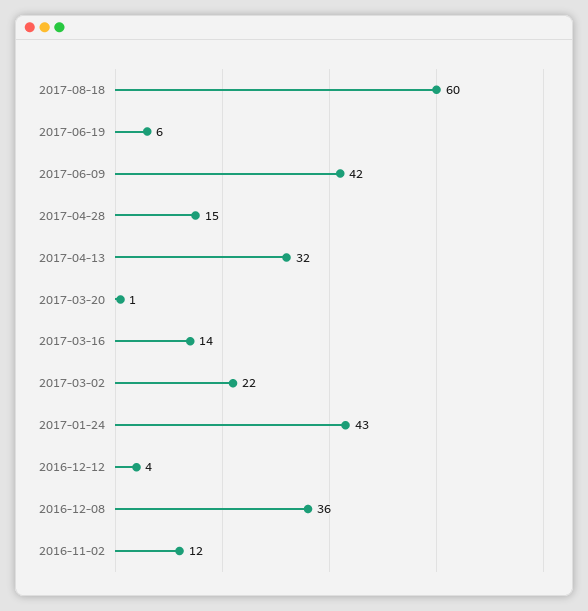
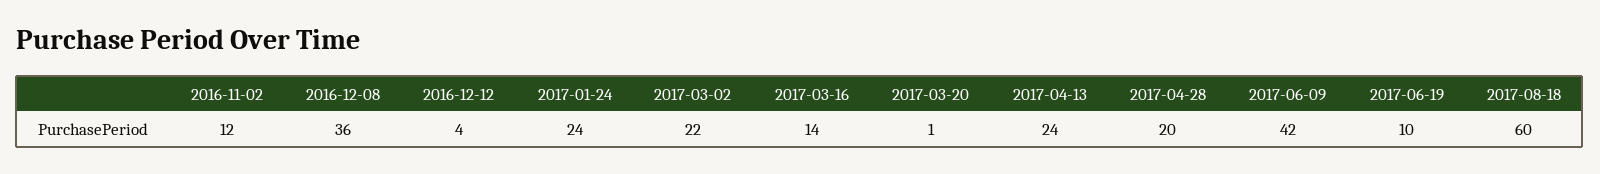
2017-06-19: 6 -> 10
2017-04-28: 15 -> 20
2017-04-13: 32 -> 24
2017-01-24: 43 -> 24

